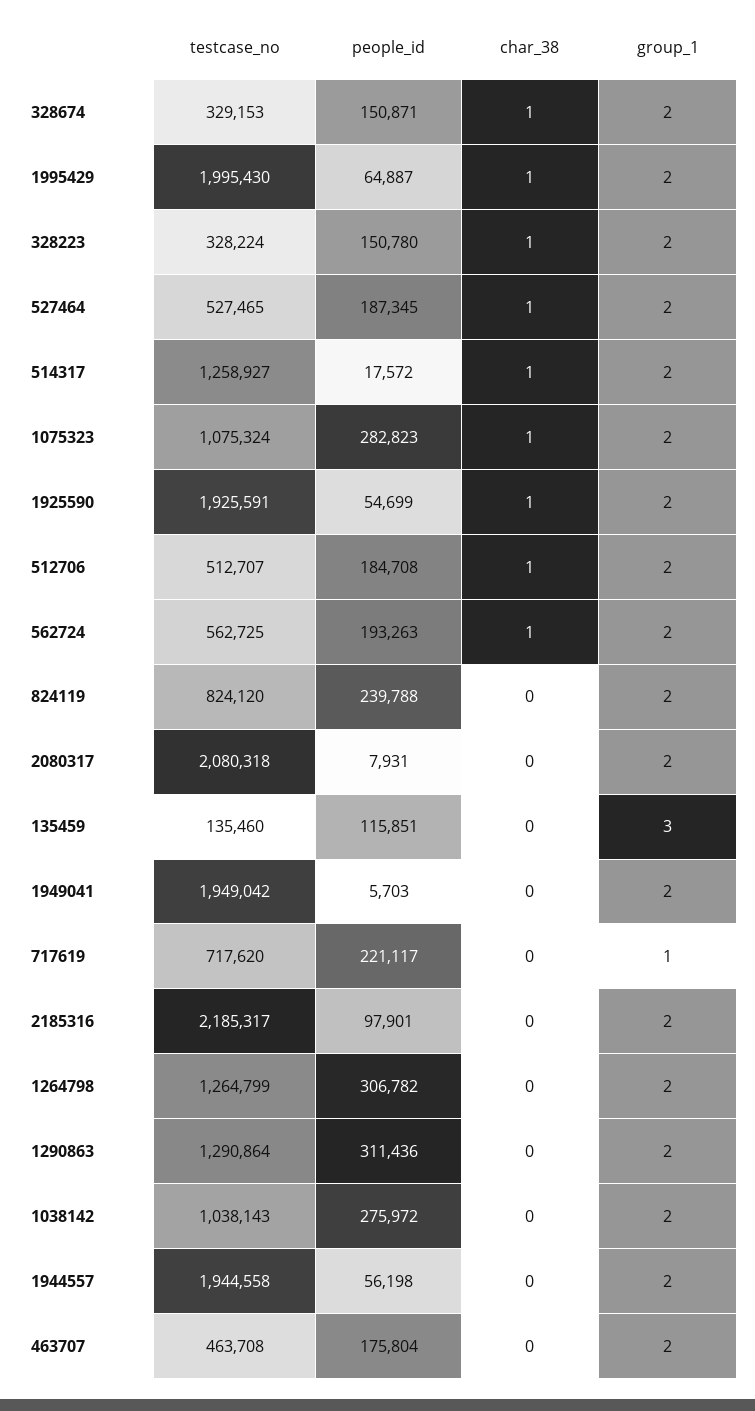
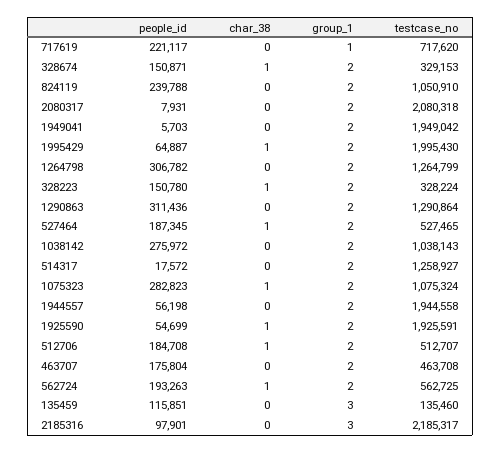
char_38, 514317: 1 -> 0
testcase_no, 824119: 824120 -> 1050910
group_1, 2185316: 2 -> 3

